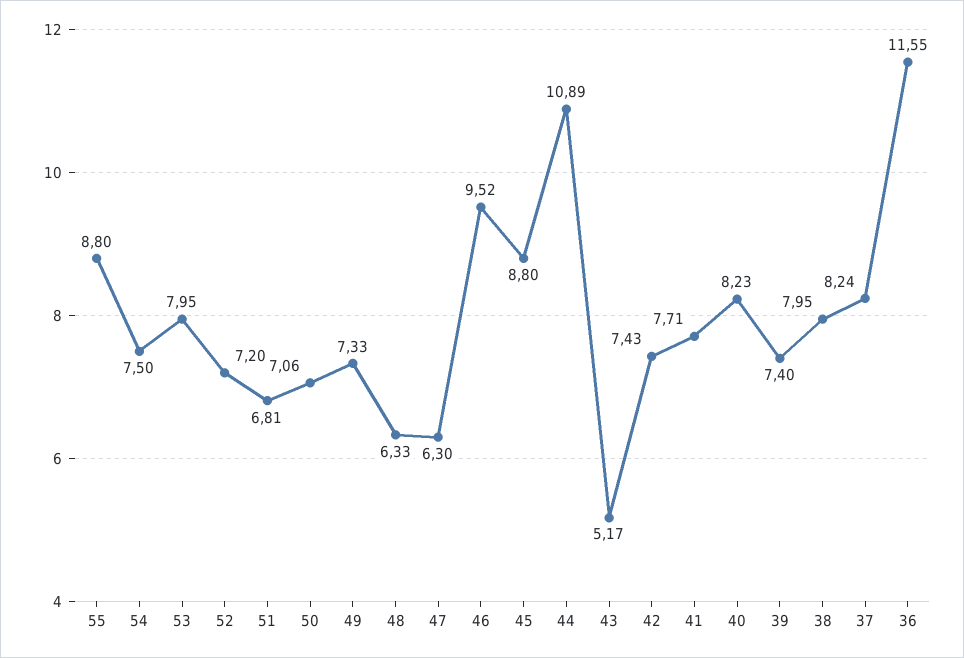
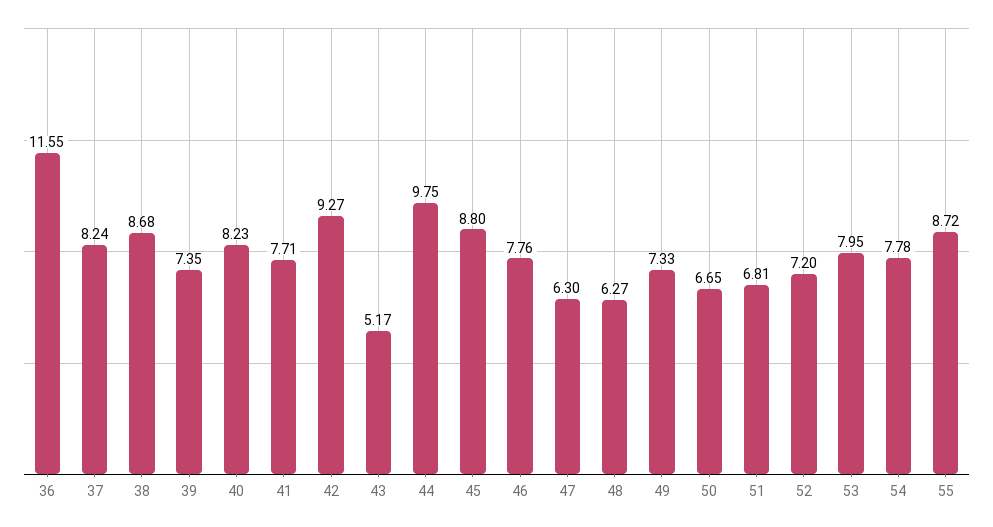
55: 8.8 -> 8.72
54: 7.5 -> 7.78
50: 7.06 -> 6.65
48: 6.33 -> 6.27
46: 9.52 -> 7.76
44: 10.89 -> 9.75
42: 7.43 -> 9.27
39: 7.4 -> 7.35
38: 7.95 -> 8.68

